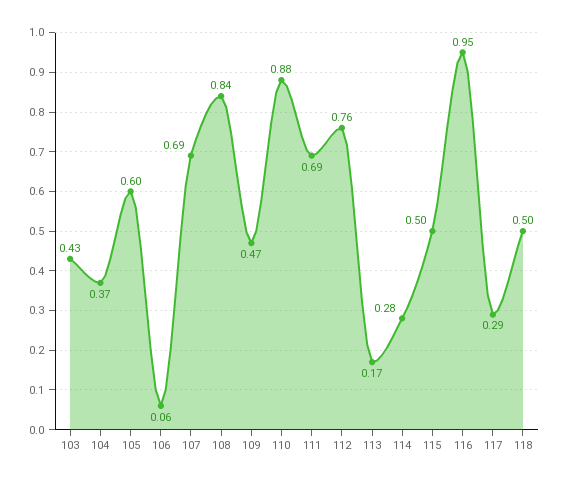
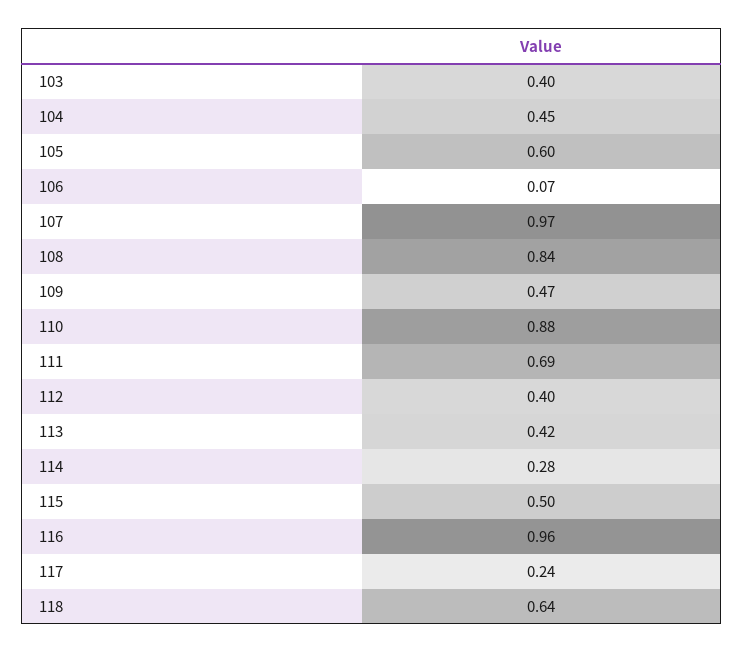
103: 0.43 -> 0.4
104: 0.37 -> 0.45
106: 0.06 -> 0.07
107: 0.69 -> 0.97
112: 0.76 -> 0.4
113: 0.17 -> 0.42
116: 0.95 -> 0.96
117: 0.29 -> 0.24
118: 0.5 -> 0.64

